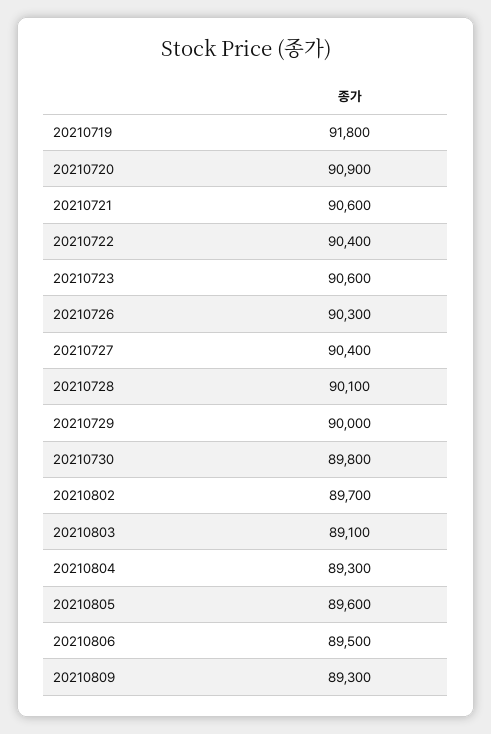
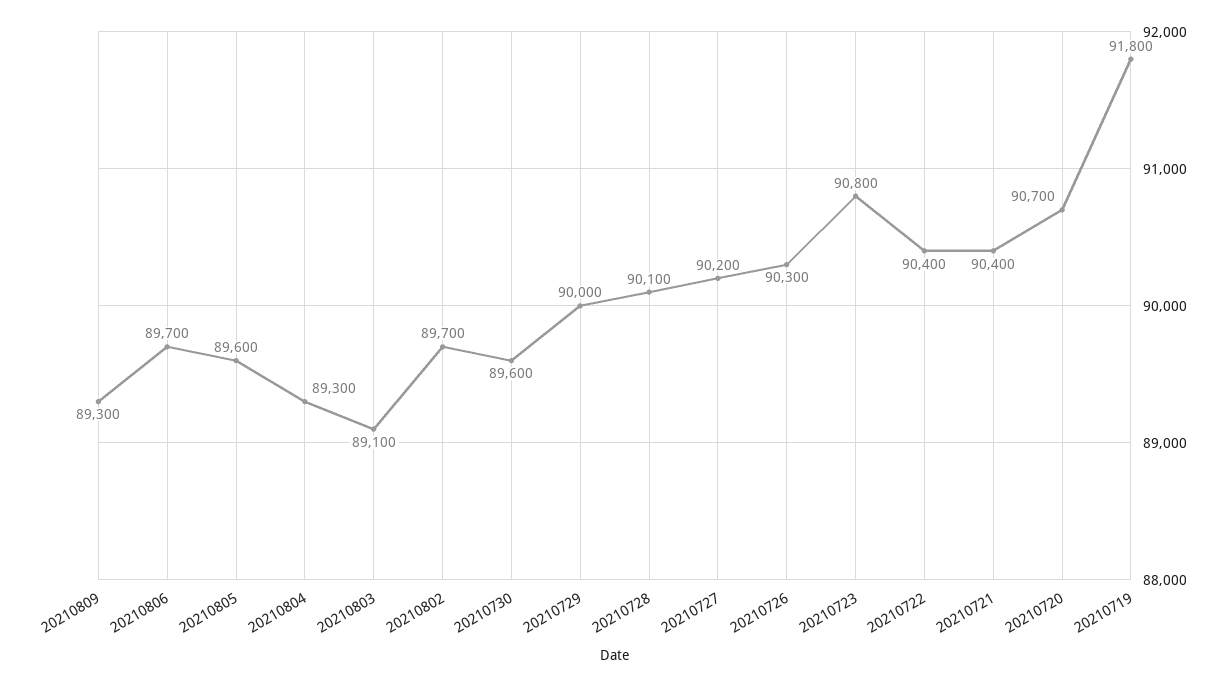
20210720: 90900 -> 90700
20210721: 90600 -> 90400
20210723: 90600 -> 90800
20210727: 90400 -> 90200
20210730: 89800 -> 89600
20210806: 89500 -> 89700

